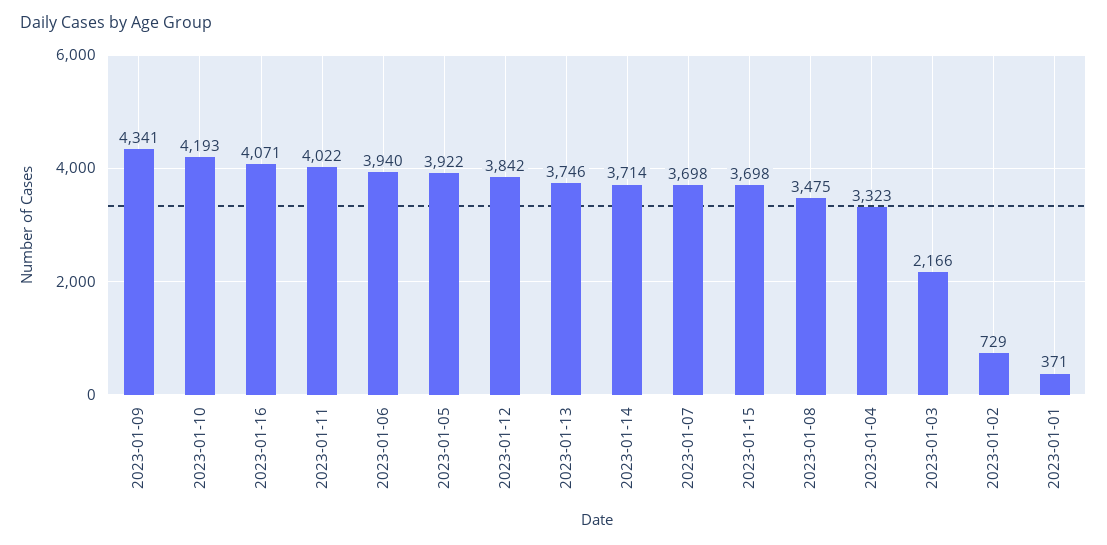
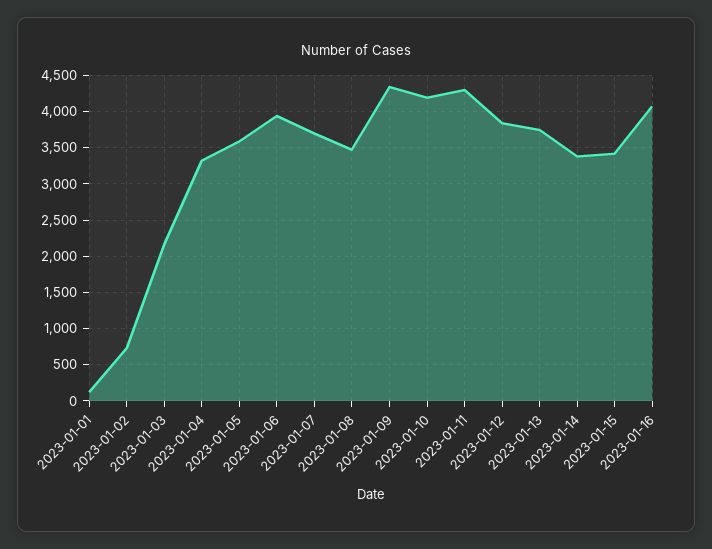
2023-01-11: 4022 -> 4300
2023-01-05: 3922 -> 3600
2023-01-14: 3714 -> 3400
2023-01-15: 3698 -> 3400
2023-01-01: 371 -> 100

